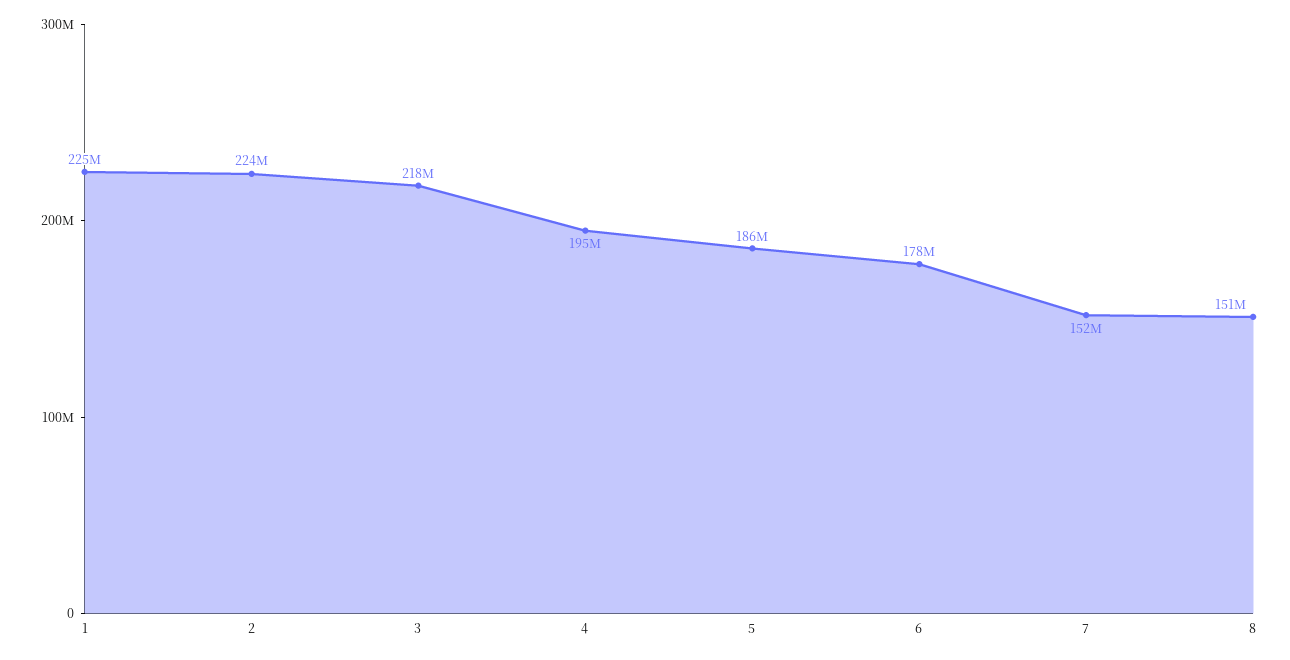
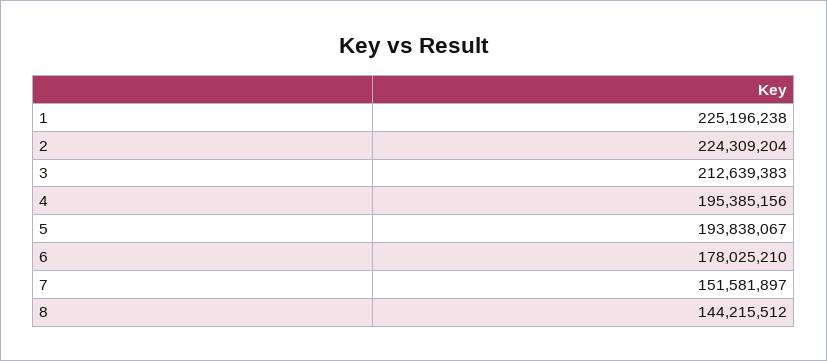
3: 218000000 -> 212639383
5: 186000000 -> 193838067
8: 151000000 -> 144215512

